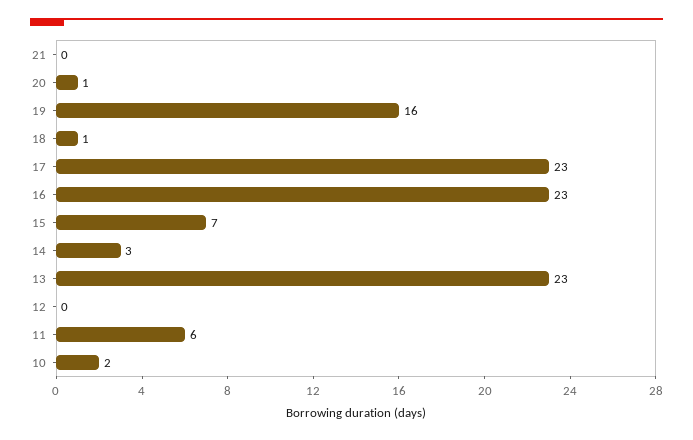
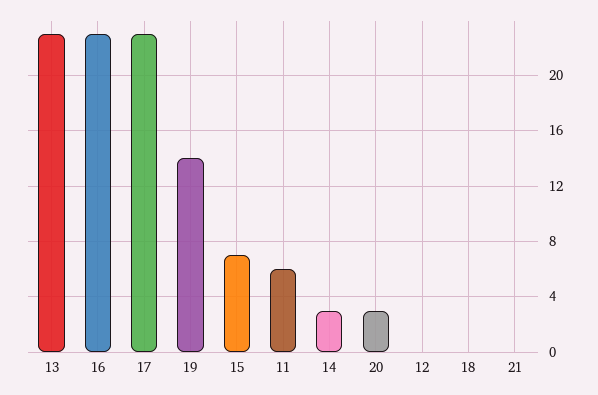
20: 1 -> 3
19: 16 -> 14
18: 1 -> 0
10: 2 -> none

